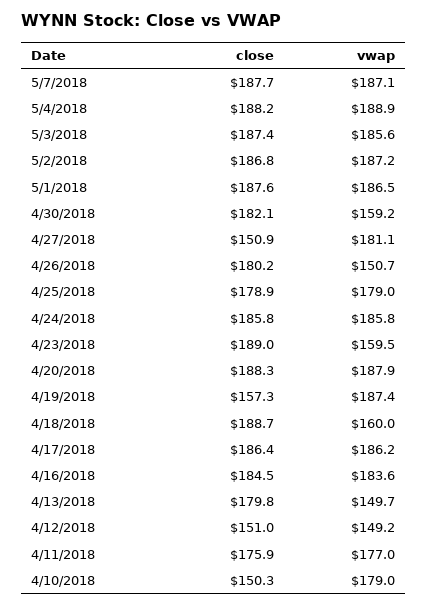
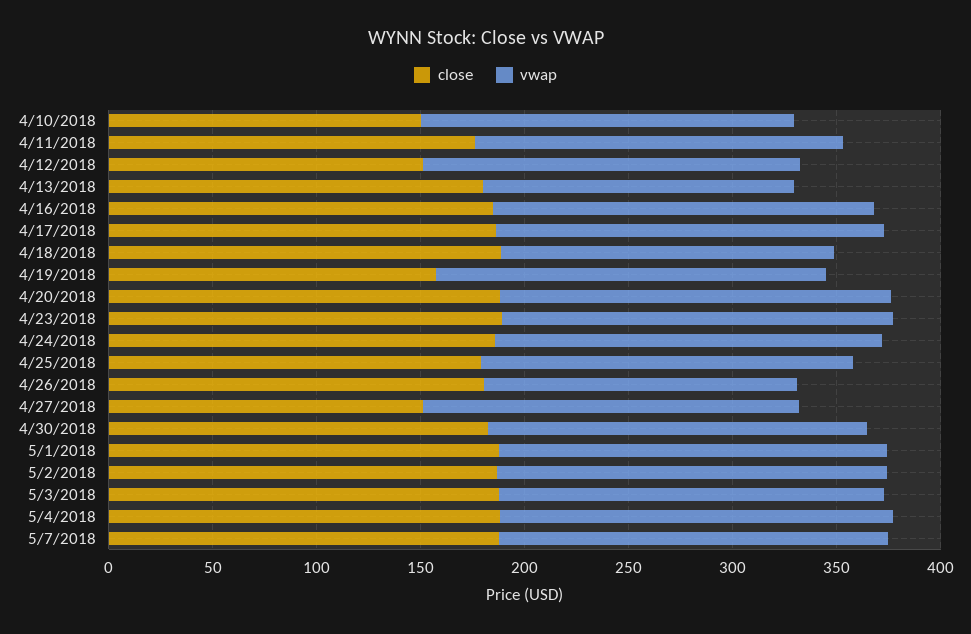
vwap, 4/30/2018: 159.2 -> 180
vwap, 4/23/2018: 159.5 -> 190
vwap, 4/12/2018: 149.2 -> 180

